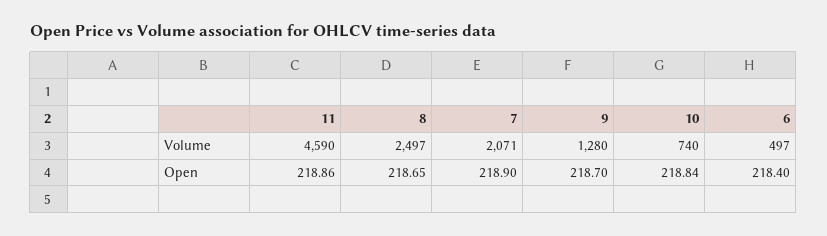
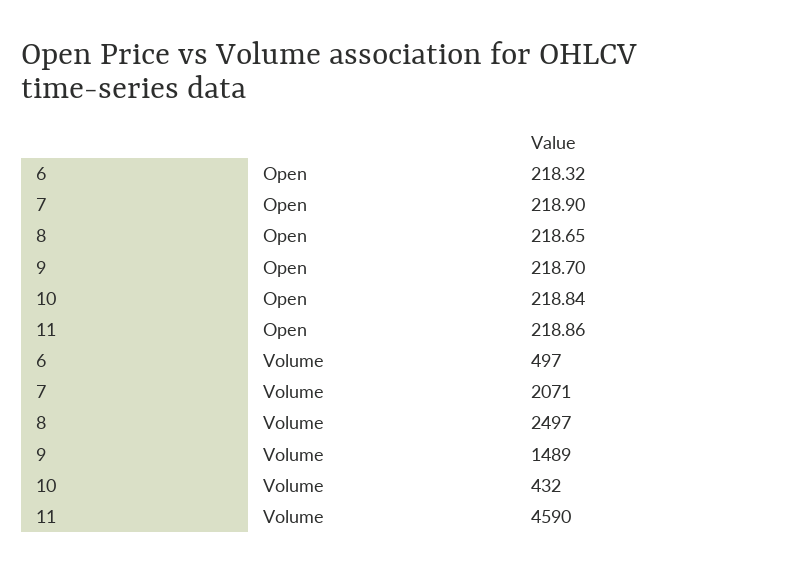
9, Volume: 1280 -> 1489
10, Volume: 740 -> 432
6, Open: 218.4 -> 218.32

